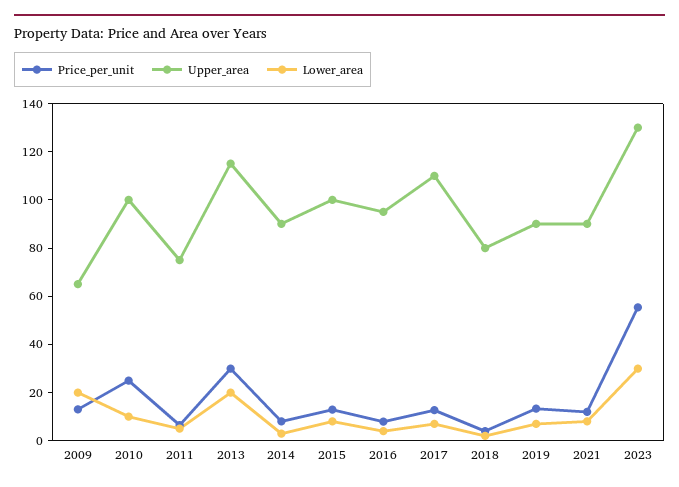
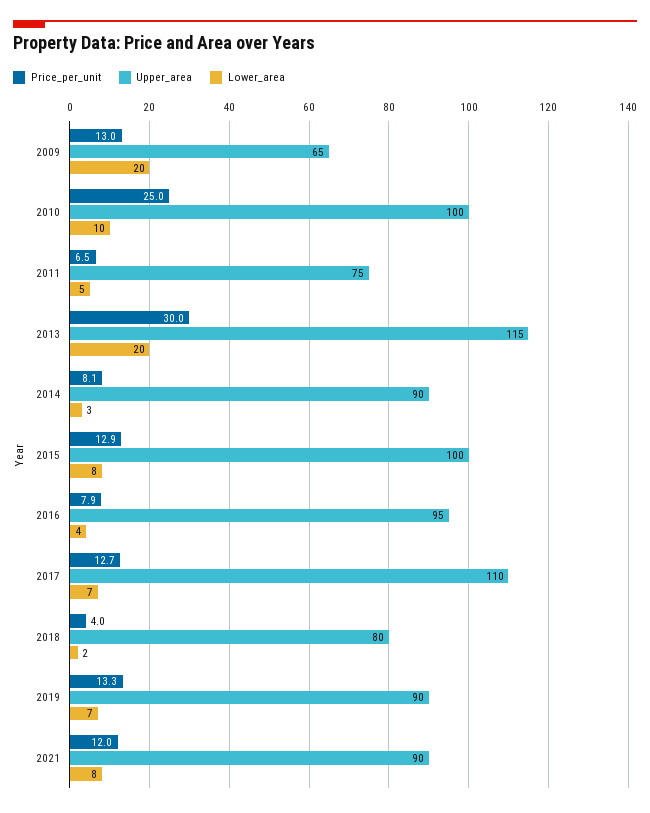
Price_per_unit, 2023: 55 -> none
Upper_area, 2023: 130 -> none
Lower_area, 2023: 30 -> none

